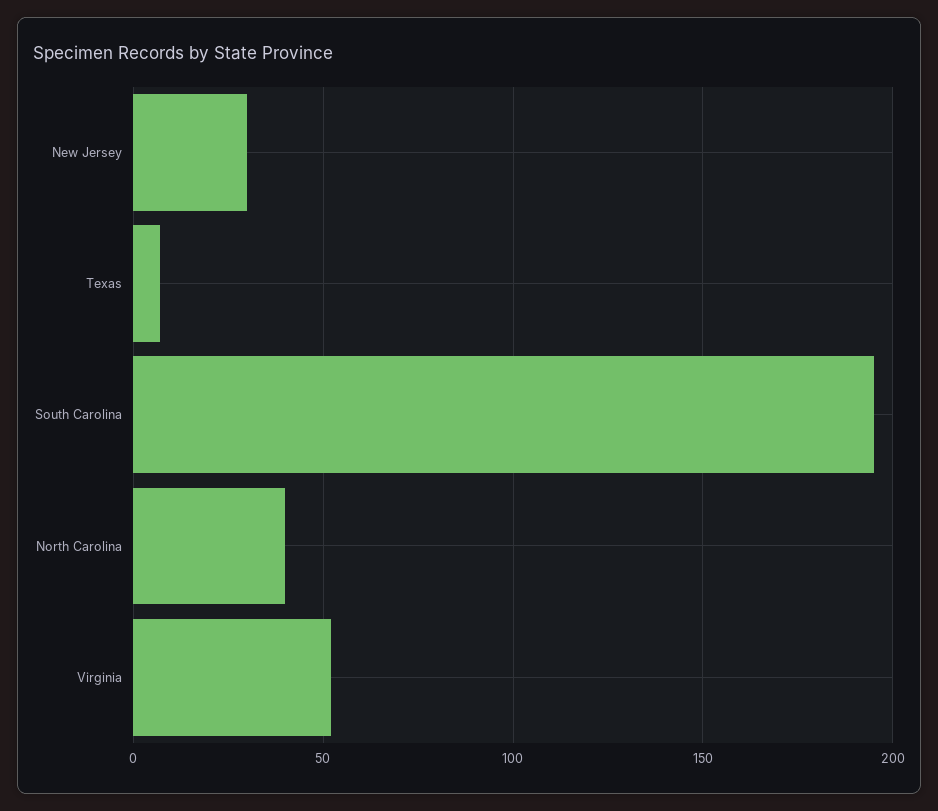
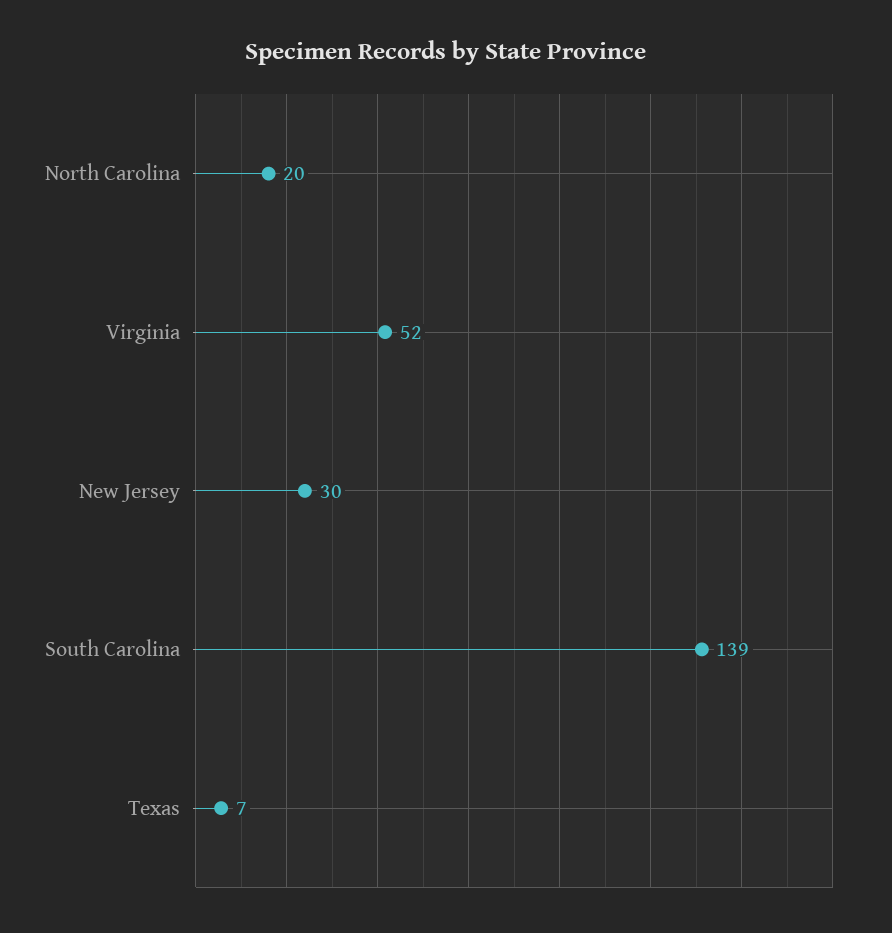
South Carolina: 195 -> 139
North Carolina: 40 -> 20

